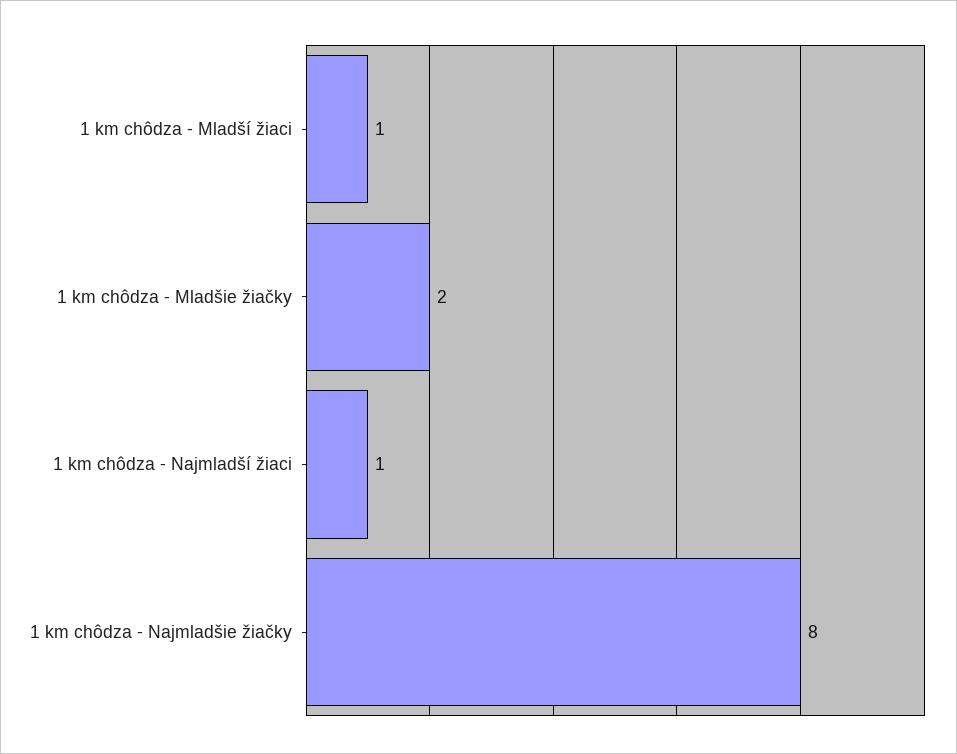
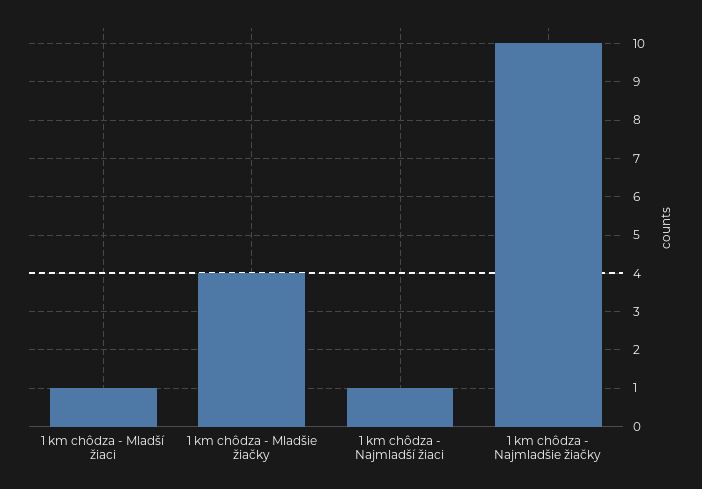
1 km chôdza - Mladšie žiačky: 2 -> 4
1 km chôdza - Najmladšie žiačky: 8 -> 10

